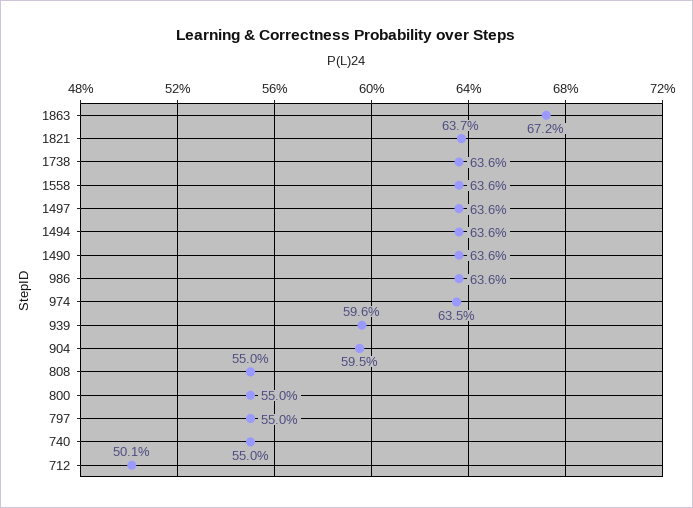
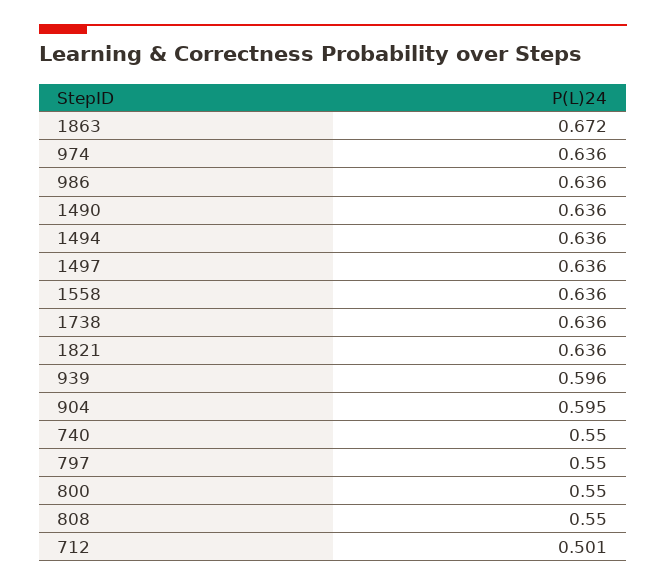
1821: 0.637 -> 0.636
974: 0.635 -> 0.636

